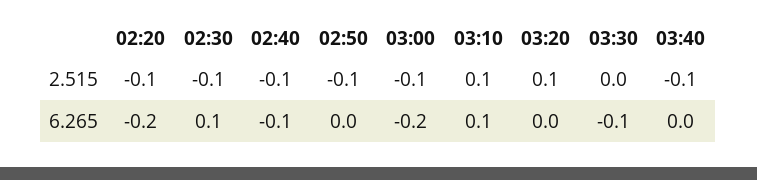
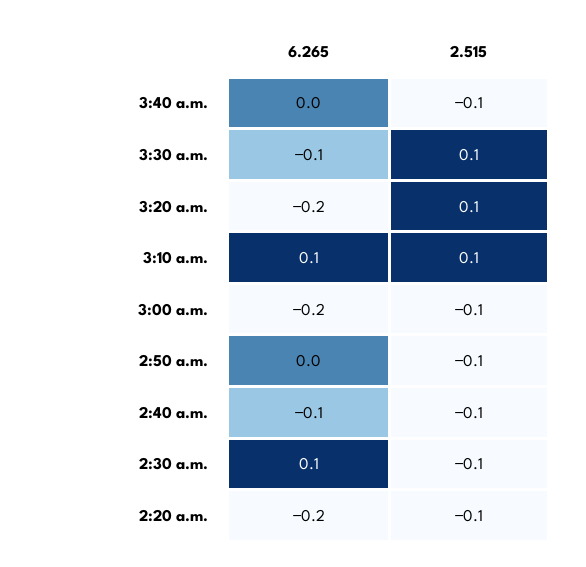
03:30, 2.515: 0 -> 0.1
03:20, 6.265: 0 -> -0.2

